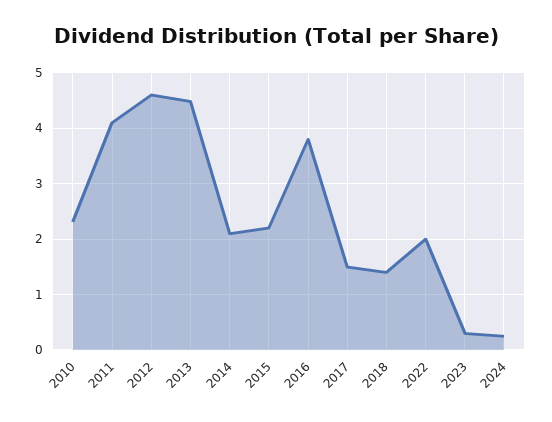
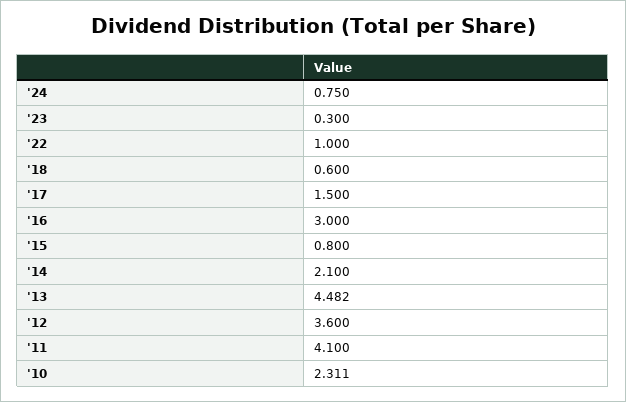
2012: 4.6 -> 3.6
2015: 2.2 -> 0.8
2016: 3.8 -> 3
2018: 1.4 -> 0.6
2022: 2 -> 1
2024: 0.2 -> 0.75

